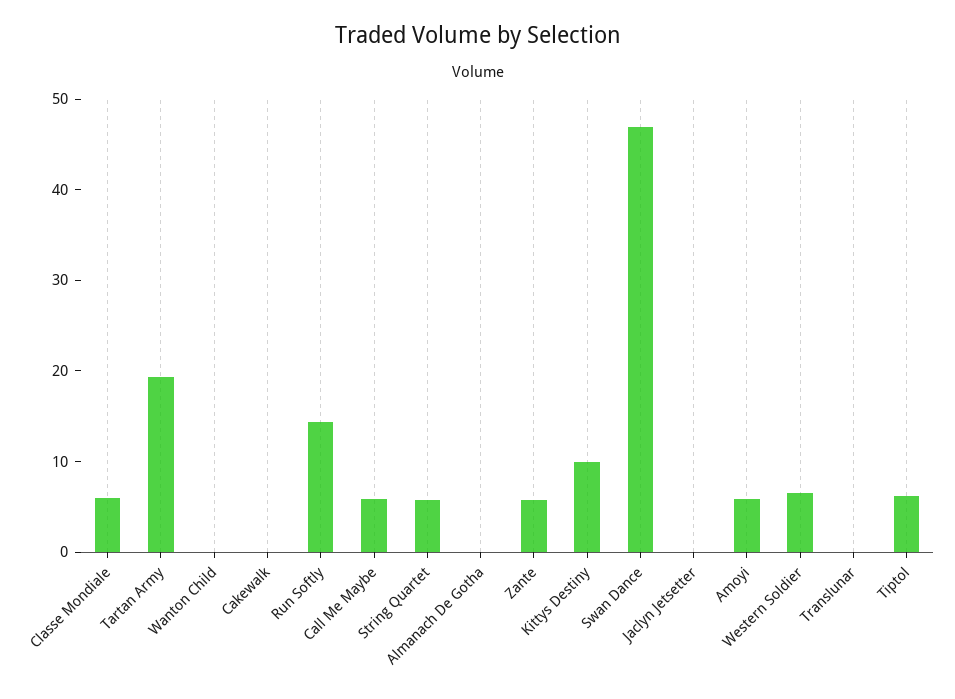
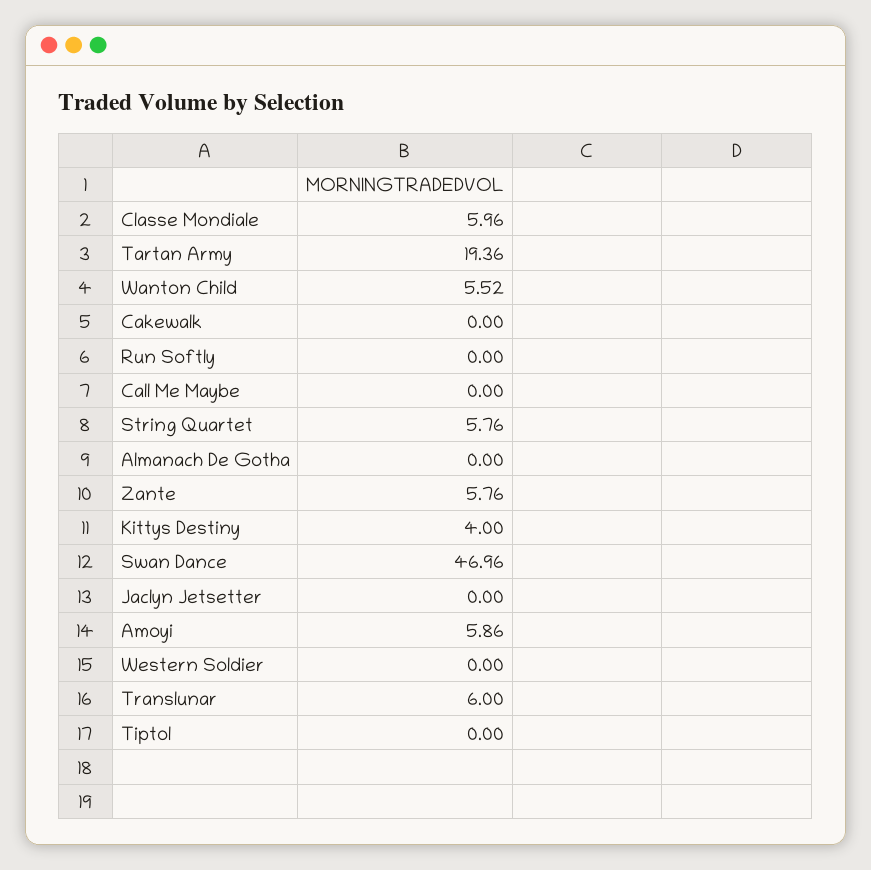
Wanton Child: 0 -> 5.52
Run Softly: 14 -> 0
Call Me Maybe: 6 -> 0
Kittys Destiny: 10 -> 4
Western Soldier: 6 -> 0
Translunar: 0 -> 6
Tiptol: 6 -> 0

